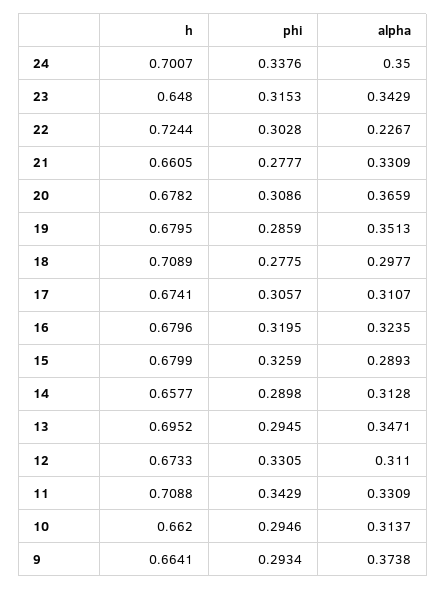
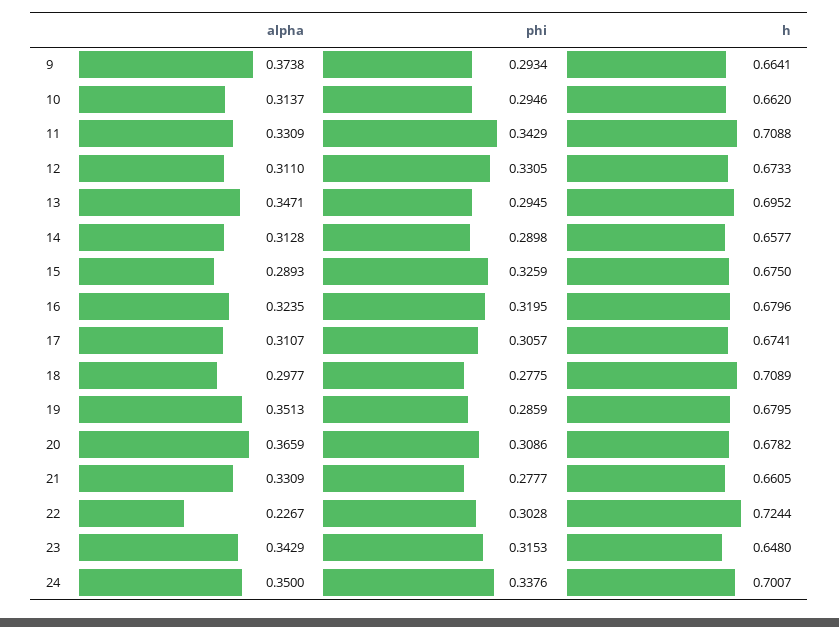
h, 15: 0.6799 -> 0.675

